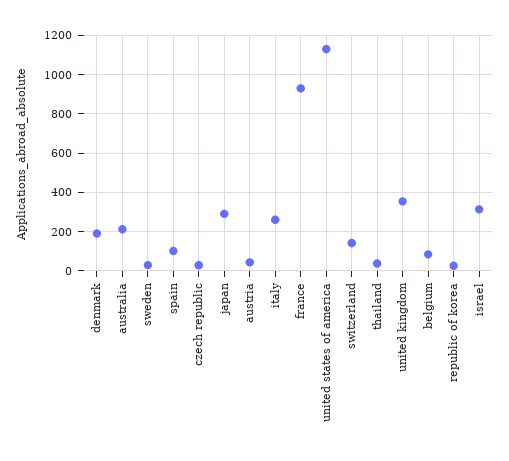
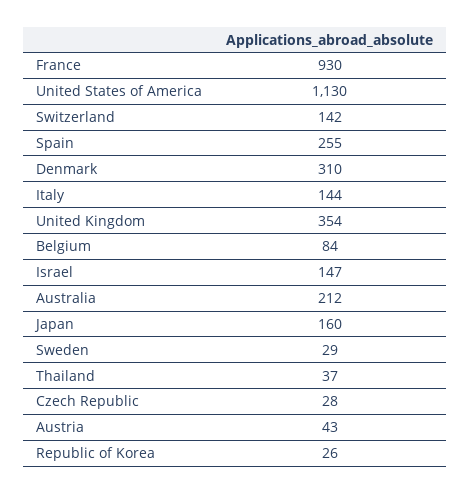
denmark: 200 -> 310
spain: 100 -> 255
japan: 300 -> 160
italy: 250 -> 144
israel: 300 -> 147

